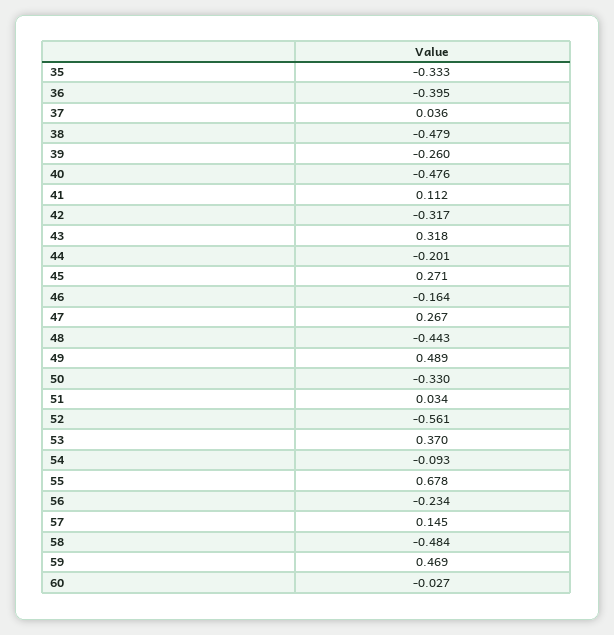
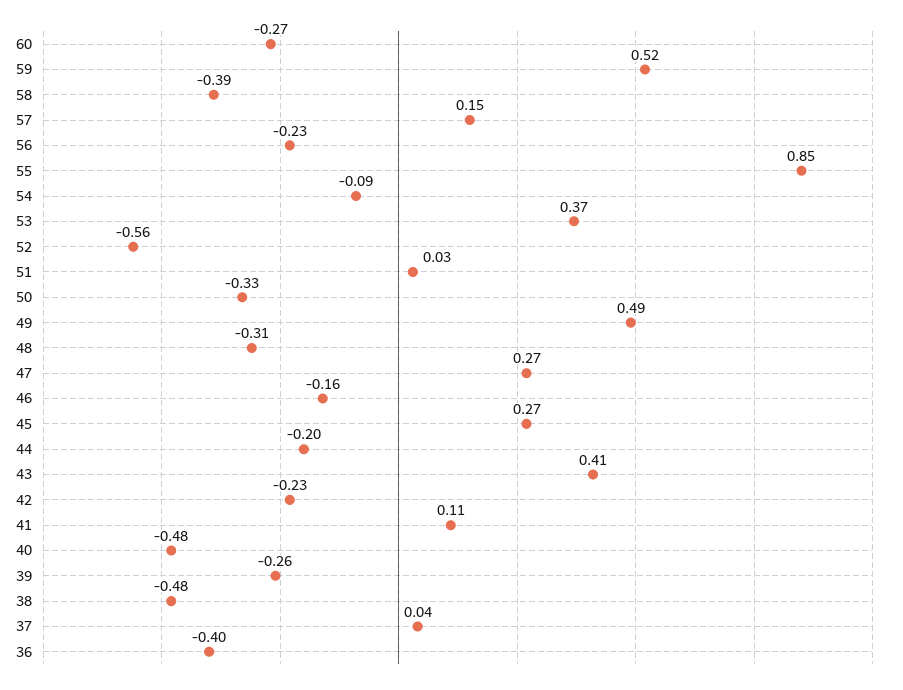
35: -0.333 -> none
42: -0.317 -> -0.23
43: 0.318 -> 0.41
48: -0.443 -> -0.31
55: 0.678 -> 0.85
58: -0.484 -> -0.39
59: 0.469 -> 0.52
60: -0.027 -> -0.27

